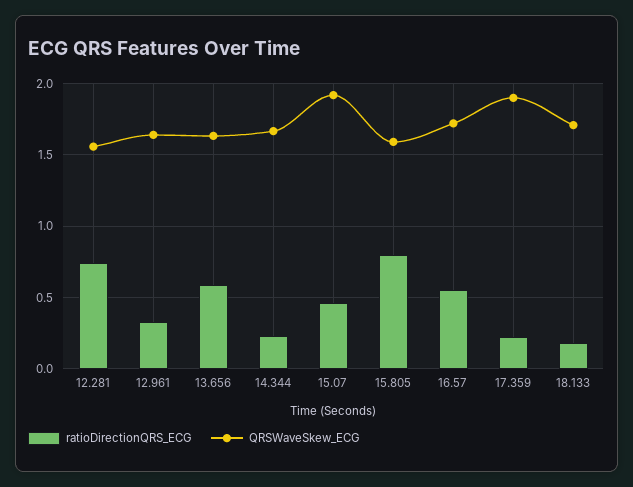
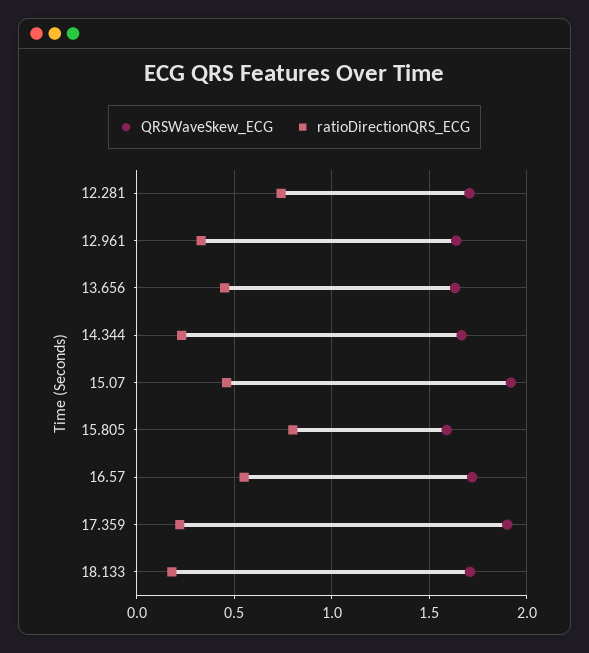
QRSWaveSkew_ECG, 12.281: 1.55 -> 1.7
ratioDirectionQRS_ECG, 13.656: 0.6 -> 0.45

